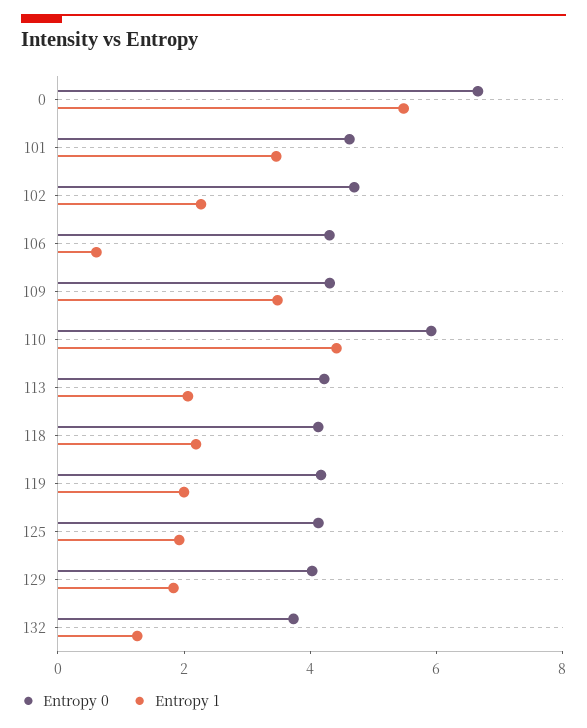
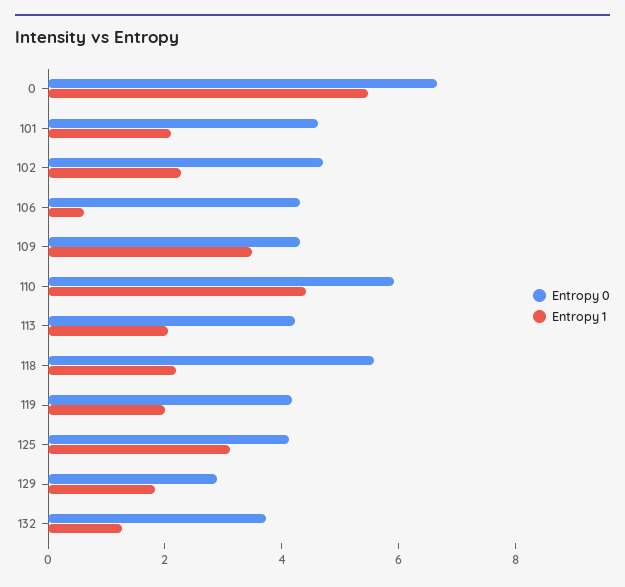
Entropy 1, 101: 3.5 -> 2
Entropy 0, 118: 4 -> 5.5
Entropy 1, 125: 2 -> 3
Entropy 0, 129: 4 -> 3

